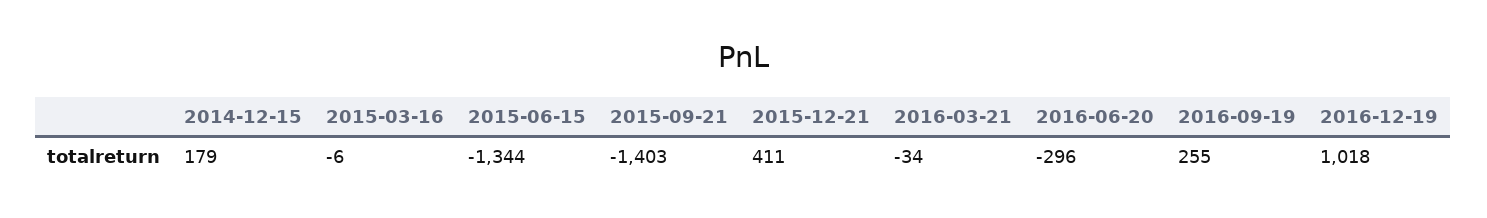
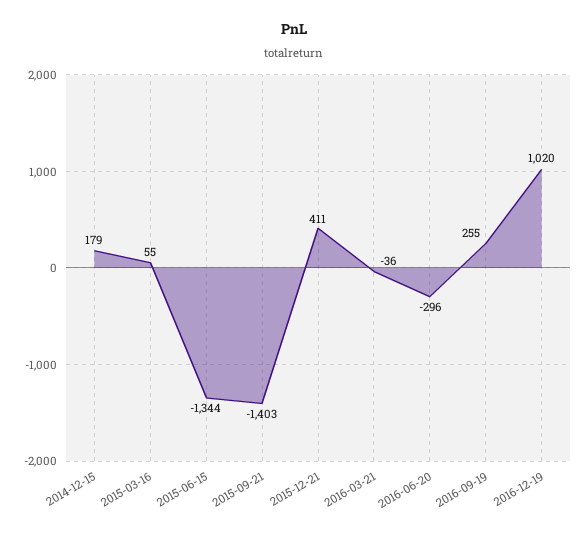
2015-03-16: -6 -> 55
2016-03-21: -34 -> -36
2016-12-19: 1018 -> 1020

